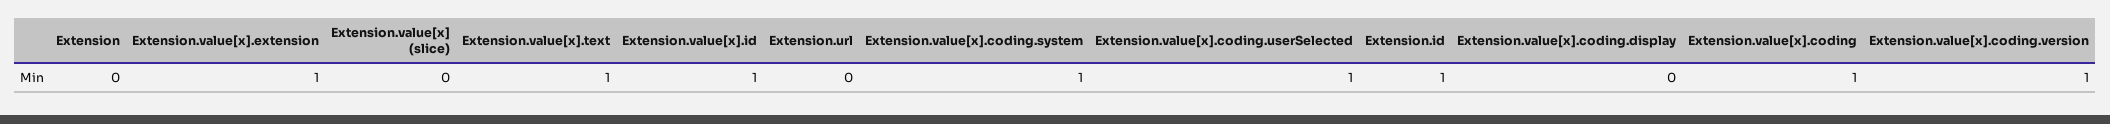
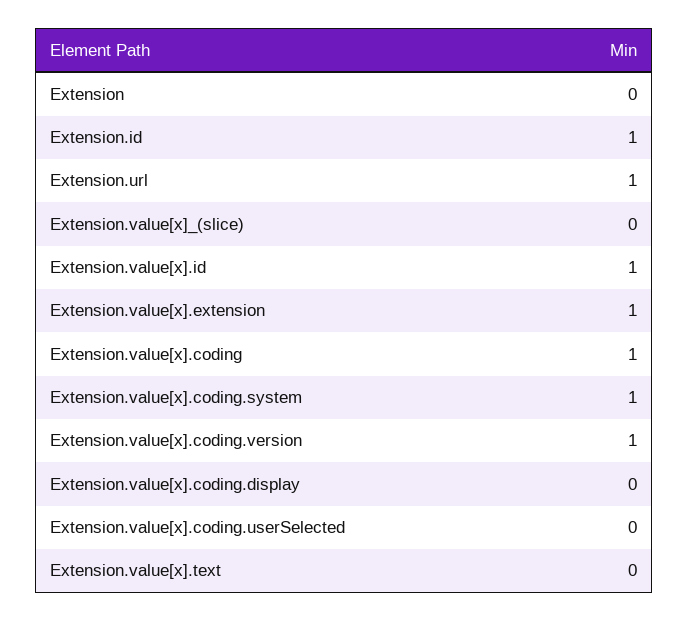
Extension.value[x].text: 1 -> 0
Extension.url: 0 -> 1
Extension.value[x].coding.userSelected: 1 -> 0

